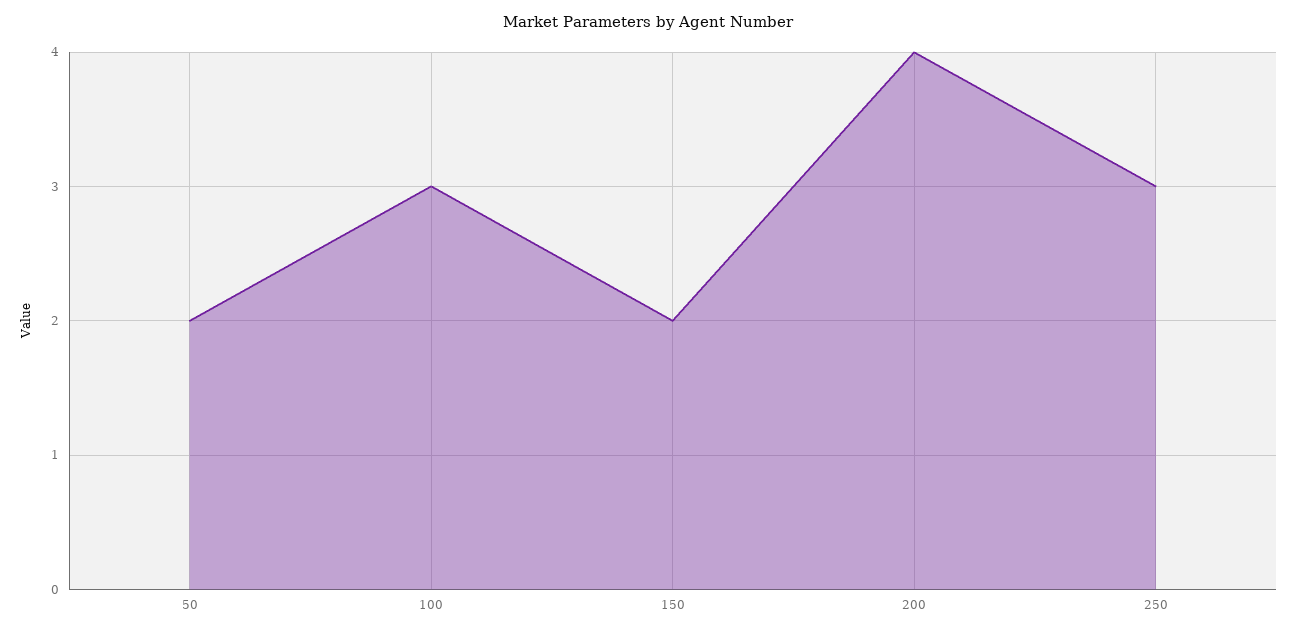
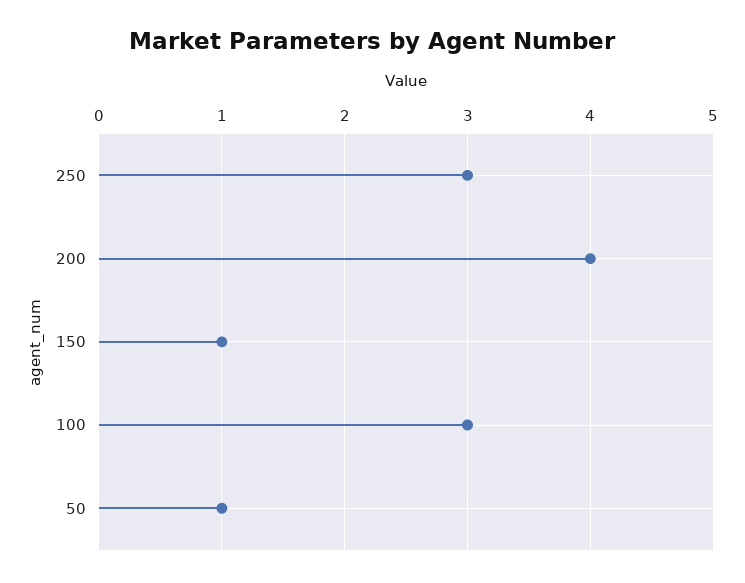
50: 2 -> 1
150: 2 -> 1

